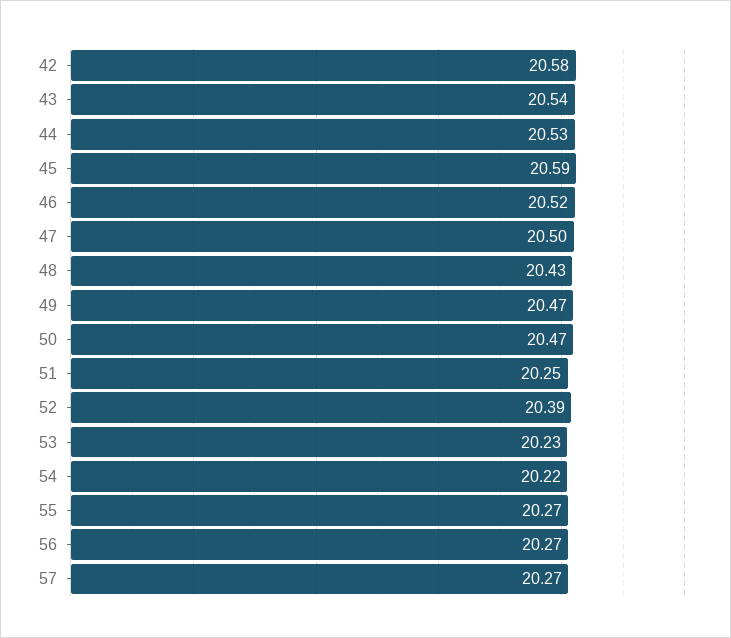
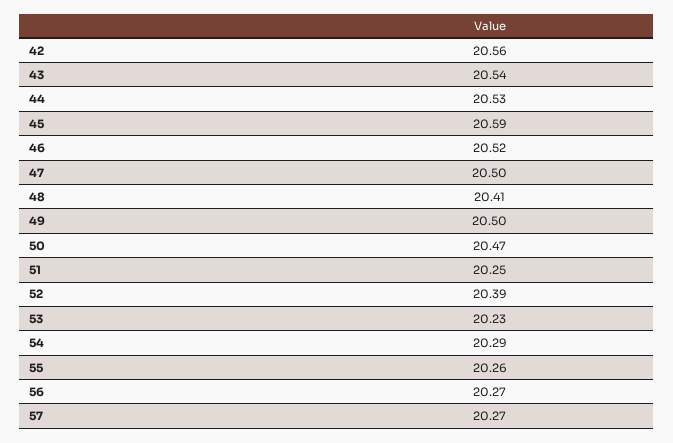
42: 20.58 -> 20.56
48: 20.43 -> 20.41
49: 20.47 -> 20.5
54: 20.22 -> 20.29
55: 20.27 -> 20.26

